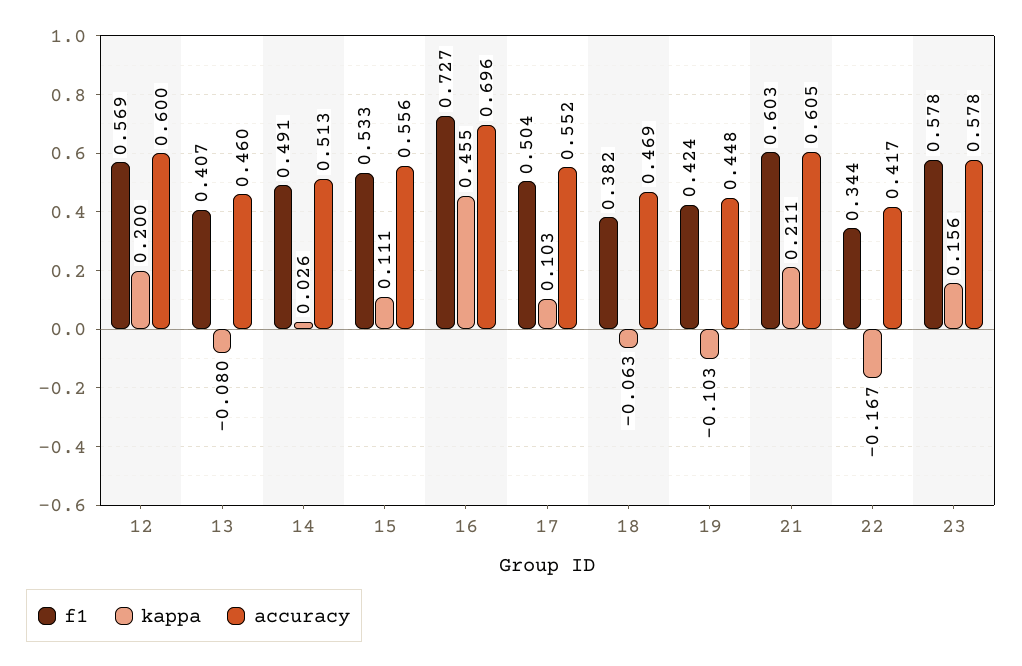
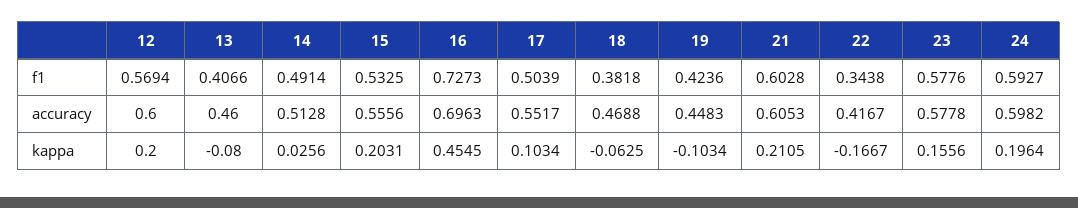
kappa, 15: 0.111 -> 0.2031
f1, 24: none -> 0.5927
accuracy, 24: none -> 0.5982
kappa, 24: none -> 0.1964

